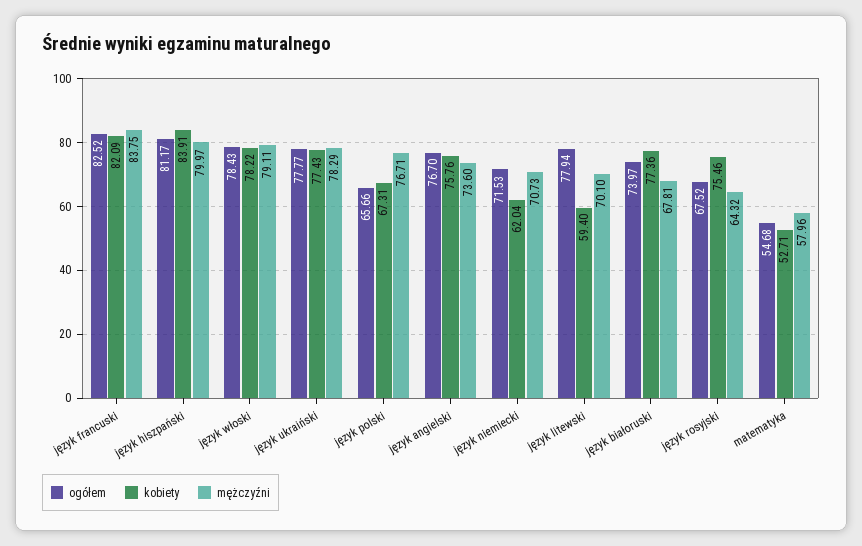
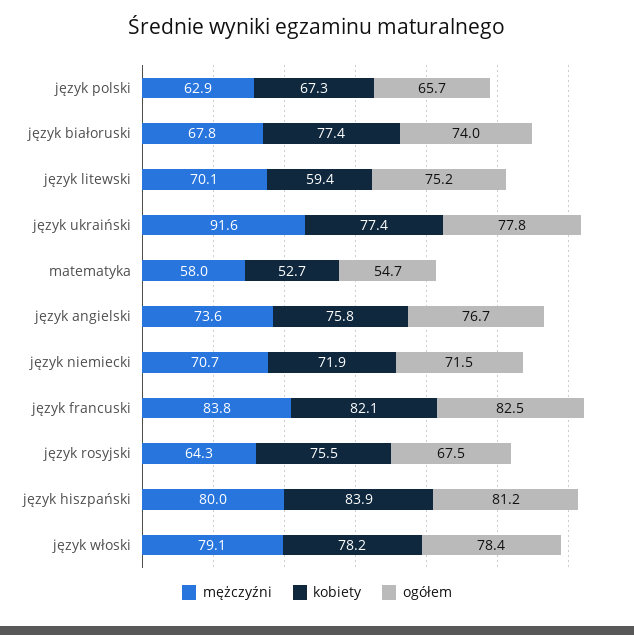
mężczyźni, język ukraiński: 78.29 -> 91.6
mężczyźni, język polski: 76.71 -> 62.9
kobiety, język niemiecki: 62.04 -> 71.9
ogółem, język litewski: 77.94 -> 75.2

